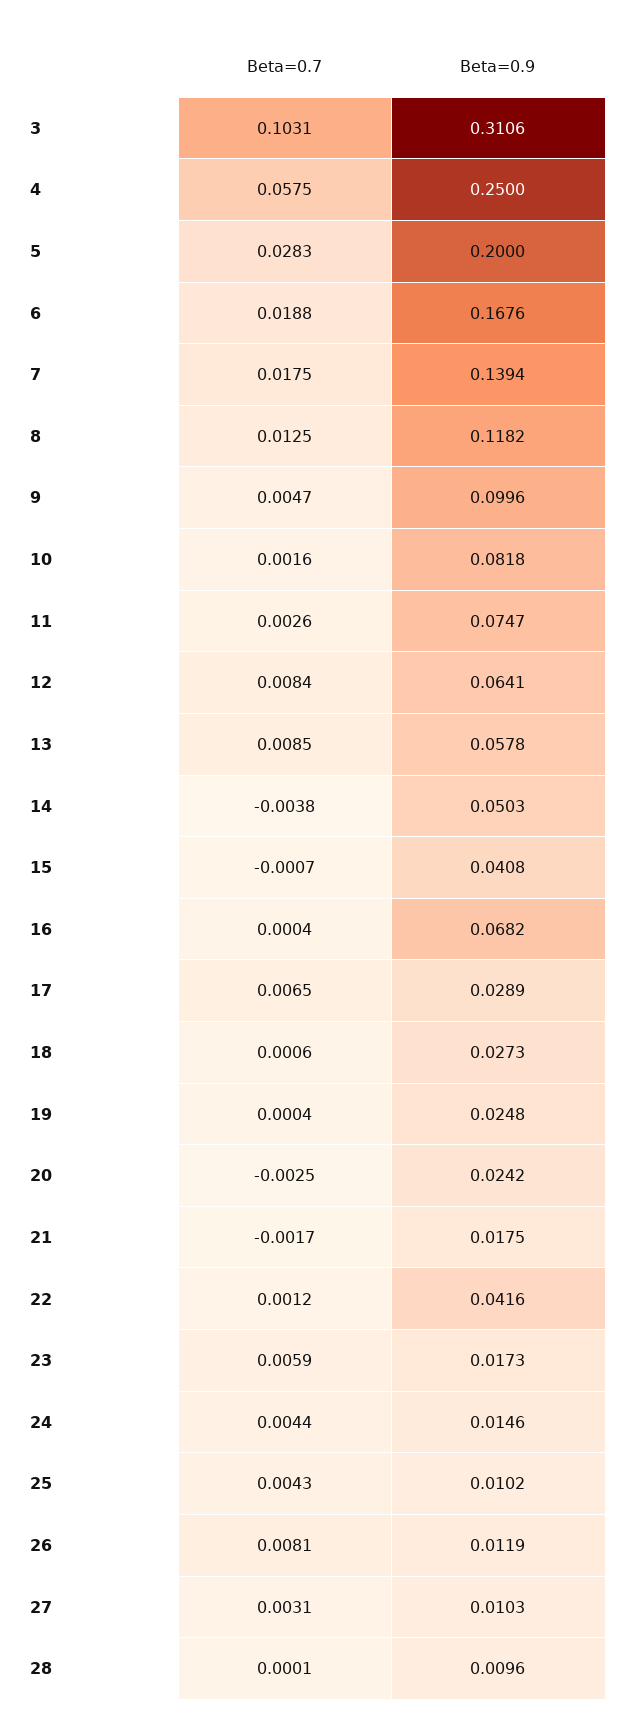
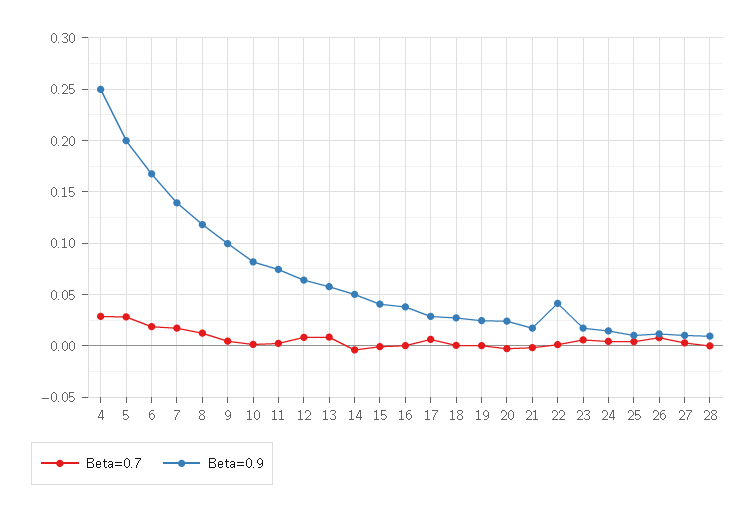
Beta=0.7, 3: 0.1031 -> none
Beta=0.9, 3: 0.3106 -> none
Beta=0.7, 4: 0.0575 -> 0.03
Beta=0.9, 16: 0.0682 -> 0.04

